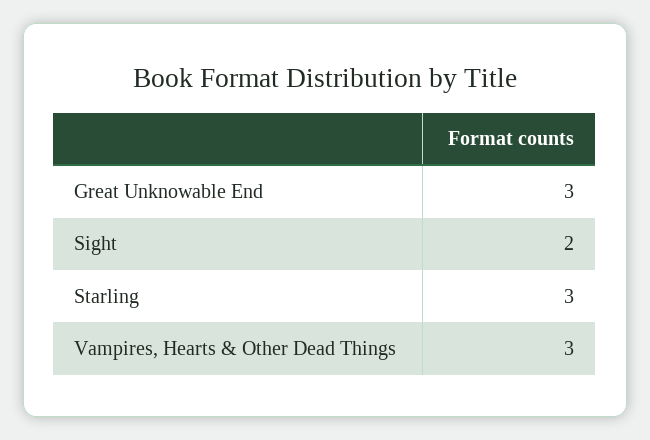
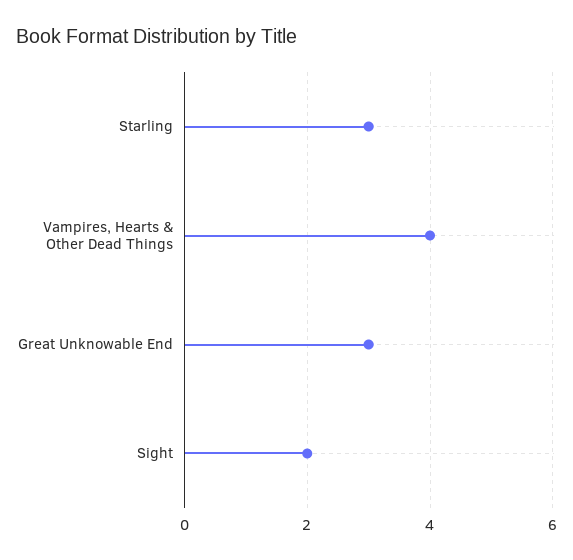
Vampires, Hearts & Other Dead Things: 3 -> 4

